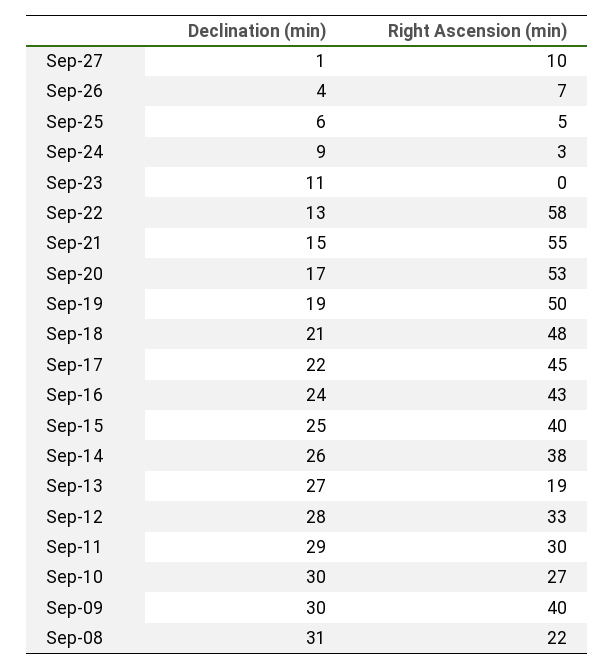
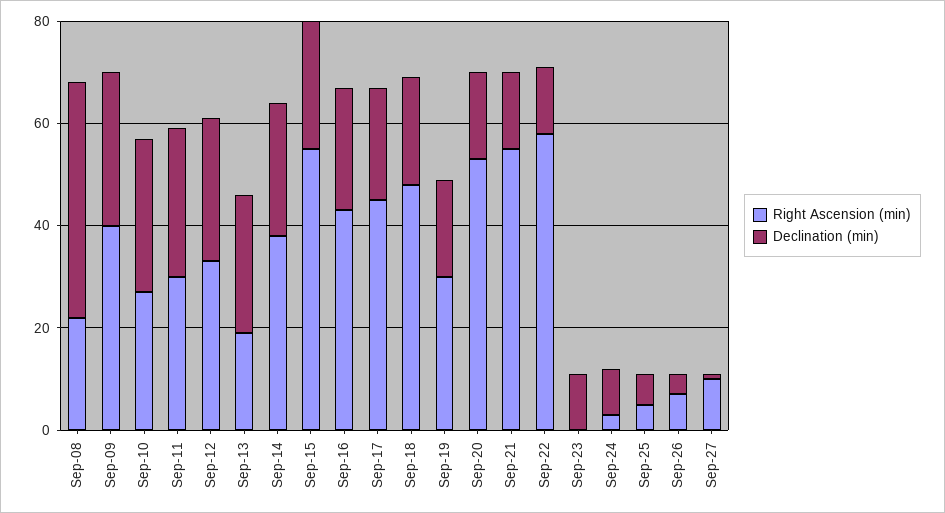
Right Ascension (min), Sep-19: 50 -> 30
Right Ascension (min), Sep-15: 40 -> 55
Declination (min), Sep-08: 31 -> 45

